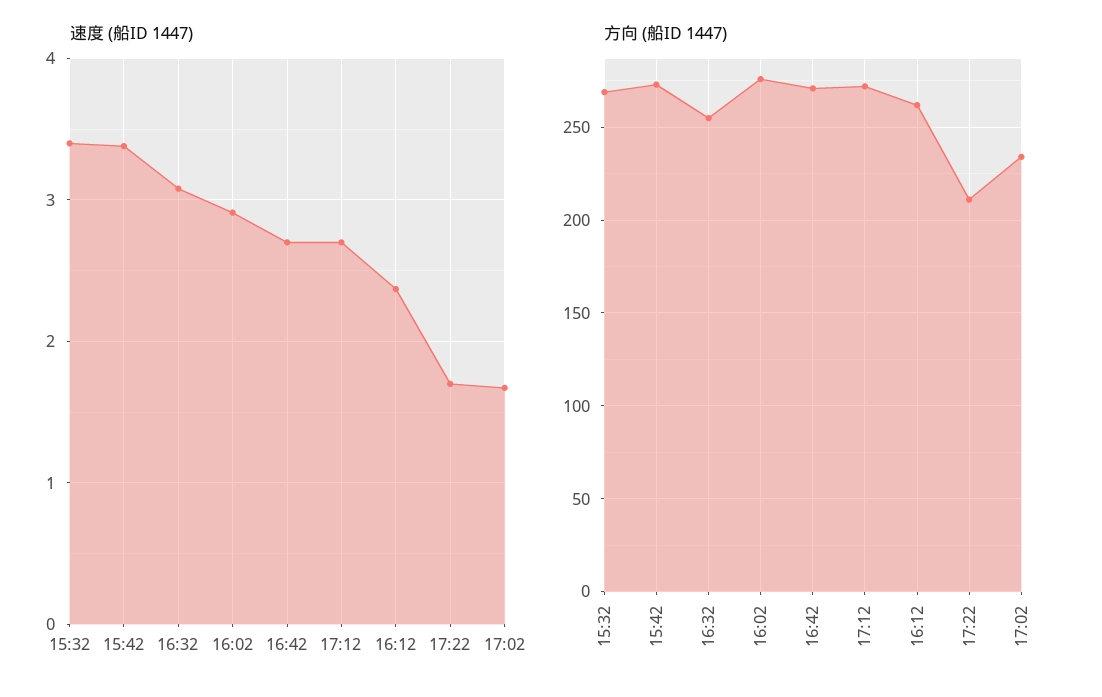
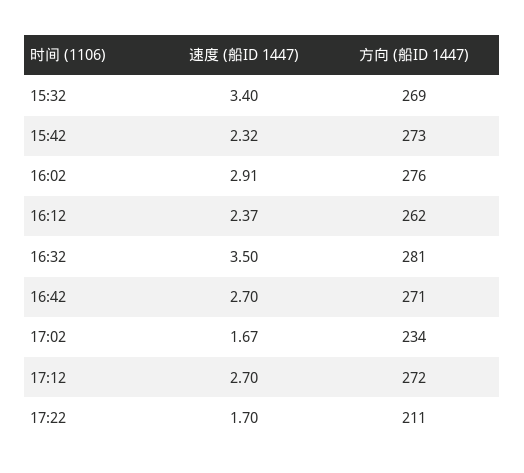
速度 (船ID 1447), 15:42: 3.4 -> 2.32
速度 (船ID 1447), 16:32: 3.1 -> 3.5
方向 (船ID 1447), 16:32: 255 -> 281

